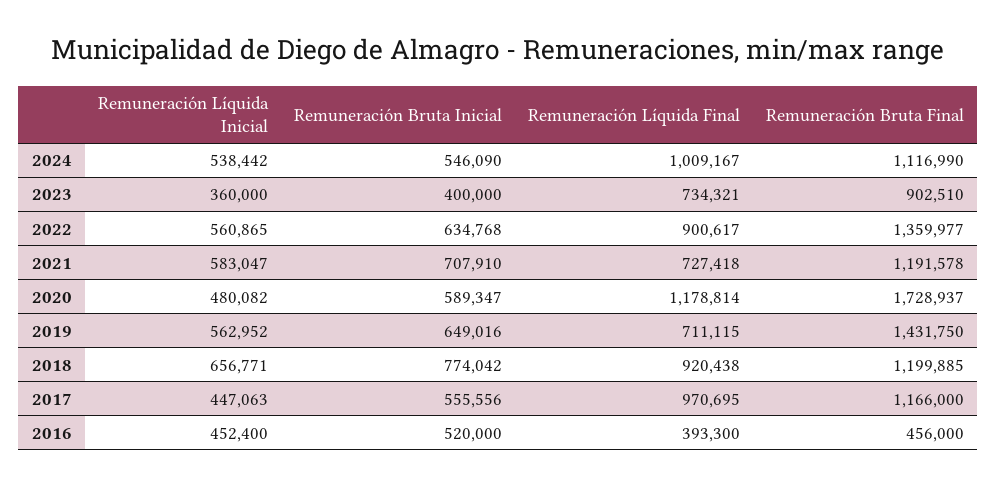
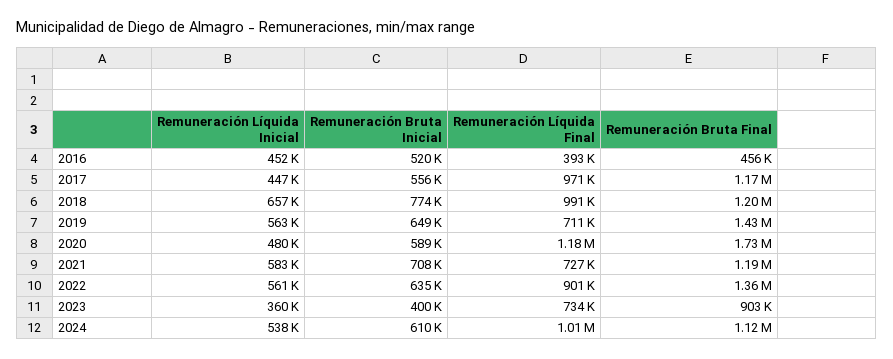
Remuneración Bruta Inicial, 2024: 546090 -> 610000
Remuneración Líquida Final, 2018: 920438 -> 991000

